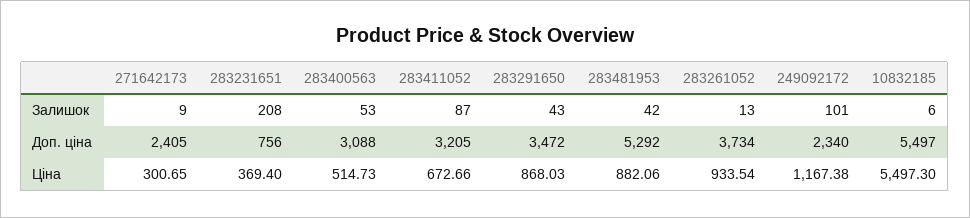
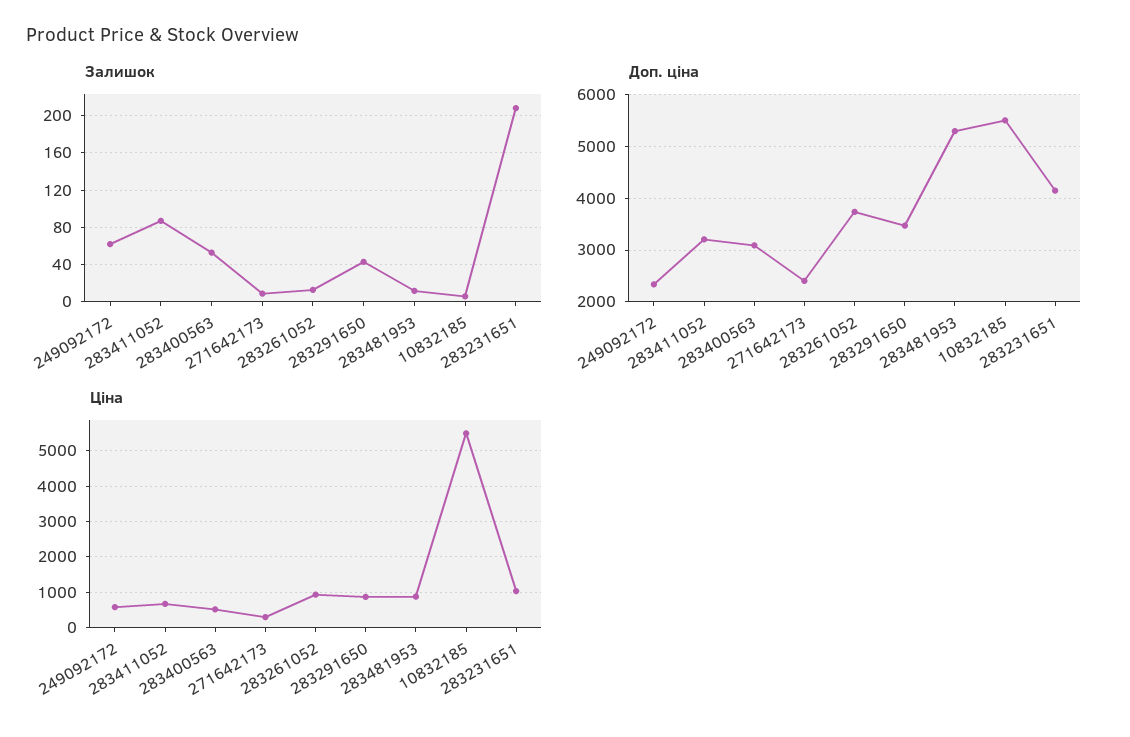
Залишок, 283481953: 42 -> 10
Залишок, 249092172: 101 -> 60
Доп. ціна, 283231651: 756 -> 4200
Ціна, 283231651: 369.4 -> 1000
Ціна, 249092172: 1167.38 -> 600

